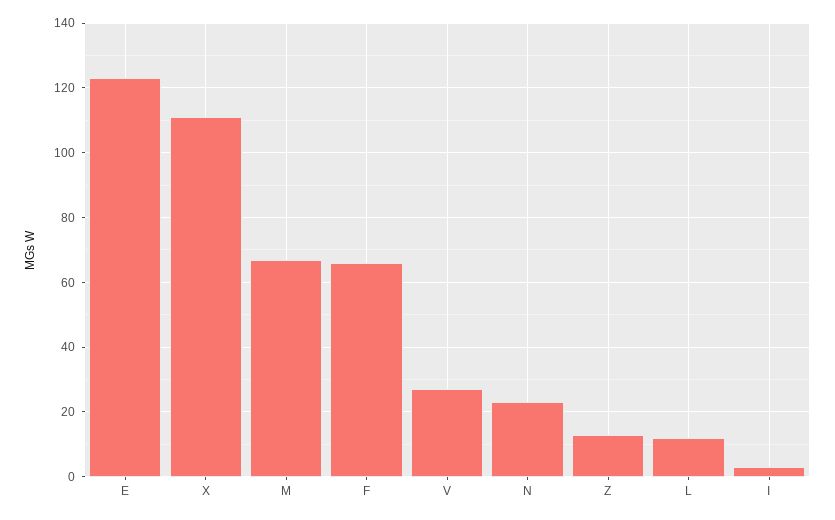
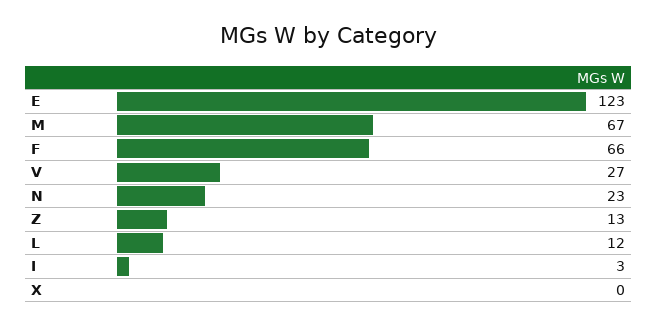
X: 110 -> 0

